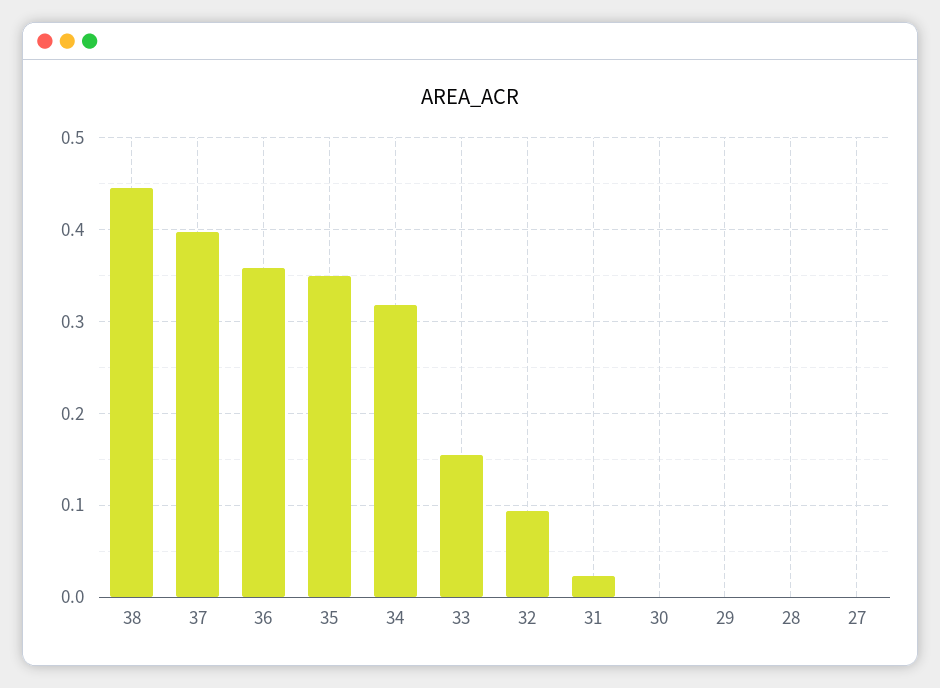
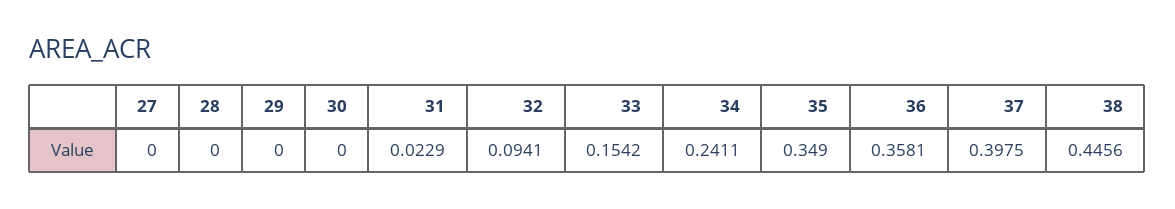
34: 0.32 -> 0.2411

